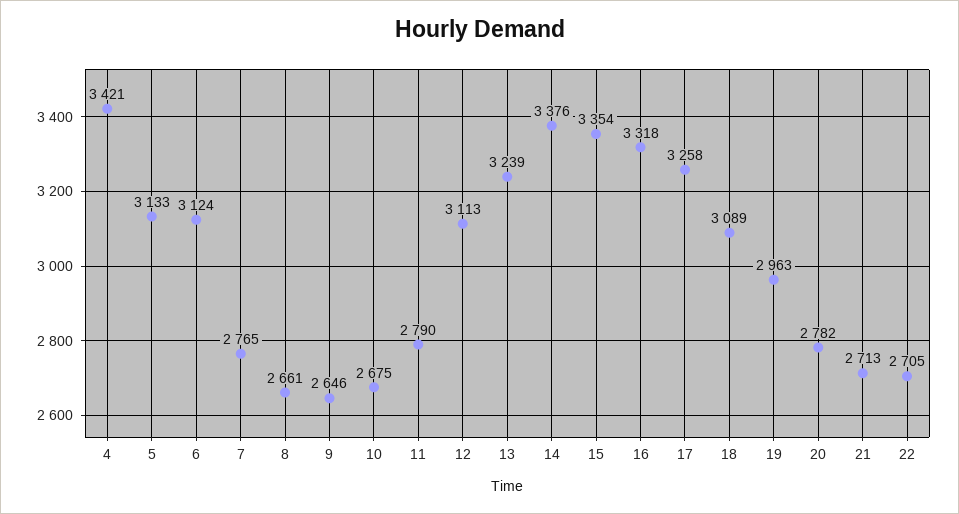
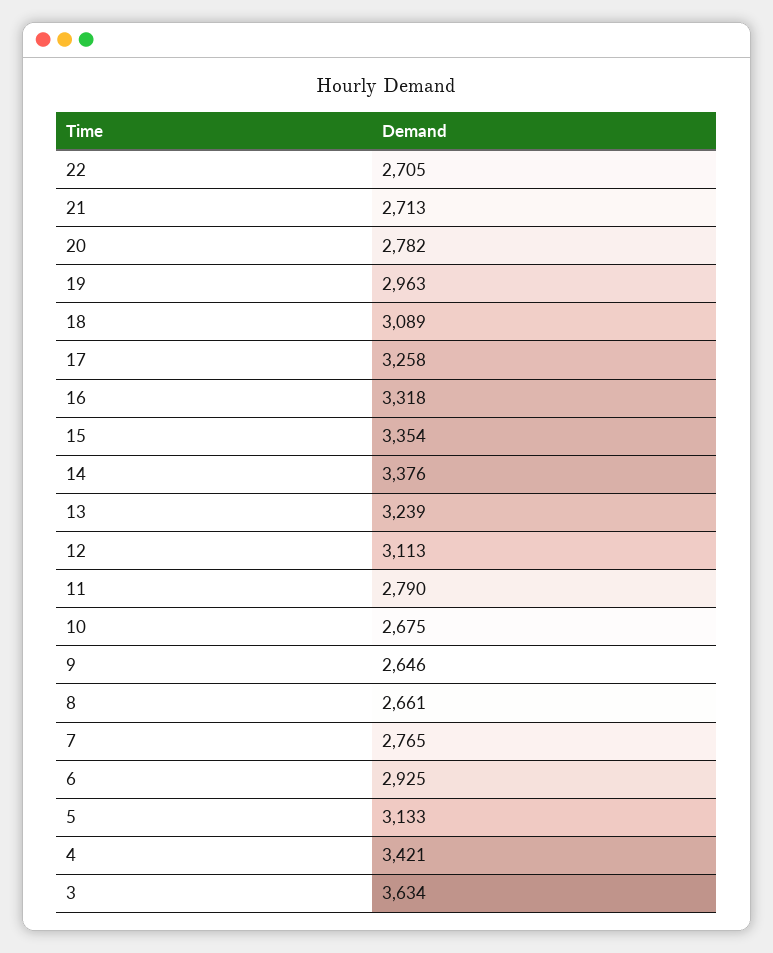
6: 3124 -> 2925
3: none -> 3634

